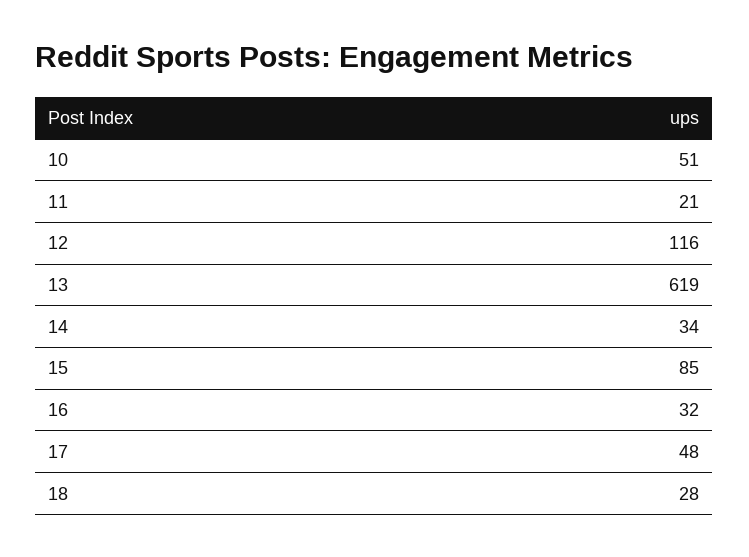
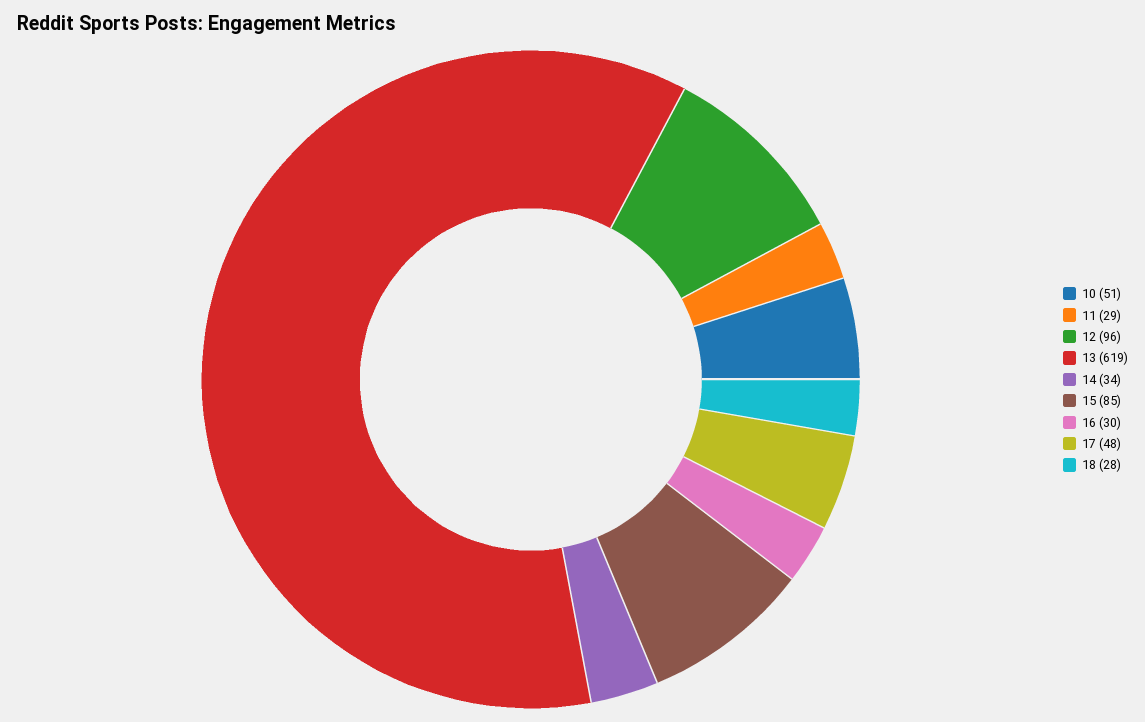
11: 21 -> 29
12: 116 -> 96
16: 32 -> 30

